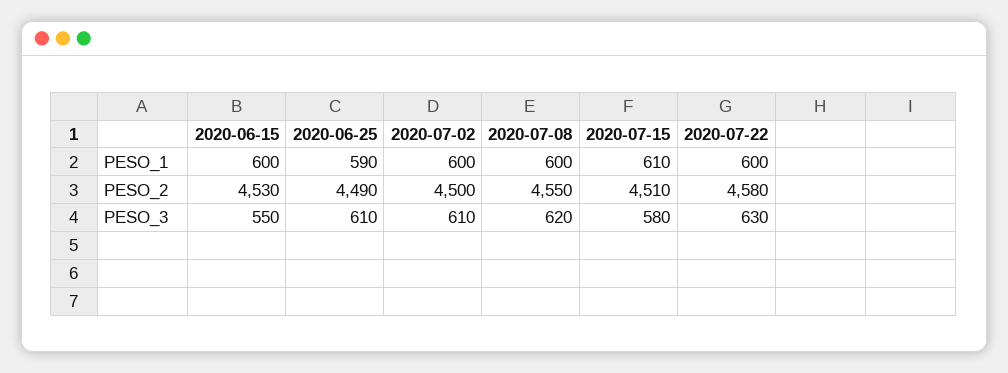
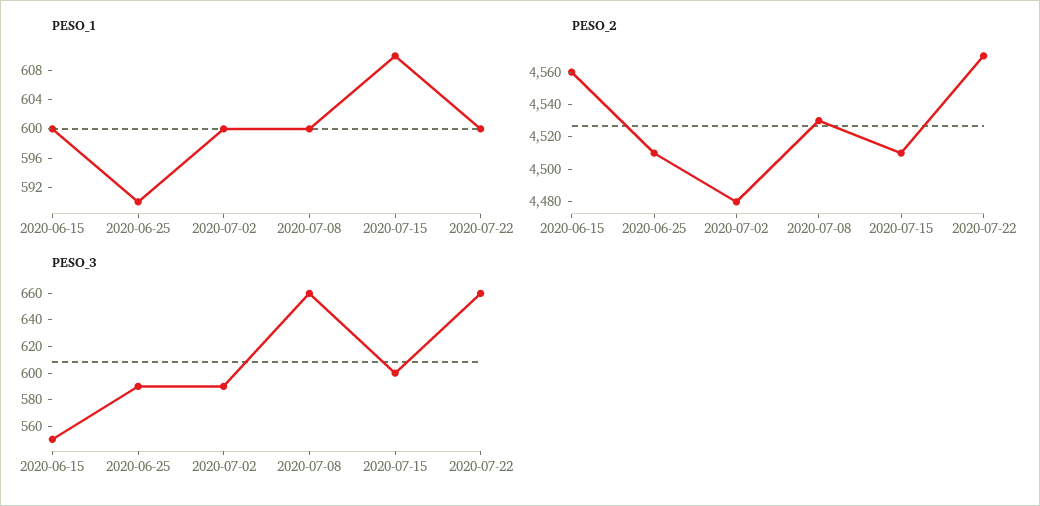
PESO_2, 2020-06-15: 4530 -> 4560
PESO_2, 2020-06-25: 4490 -> 4510
PESO_2, 2020-07-02: 4500 -> 4480
PESO_2, 2020-07-08: 4550 -> 4530
PESO_2, 2020-07-22: 4580 -> 4570
PESO_3, 2020-06-25: 610 -> 590
PESO_3, 2020-07-02: 610 -> 590
PESO_3, 2020-07-08: 620 -> 660
PESO_3, 2020-07-15: 580 -> 600
PESO_3, 2020-07-22: 630 -> 660

